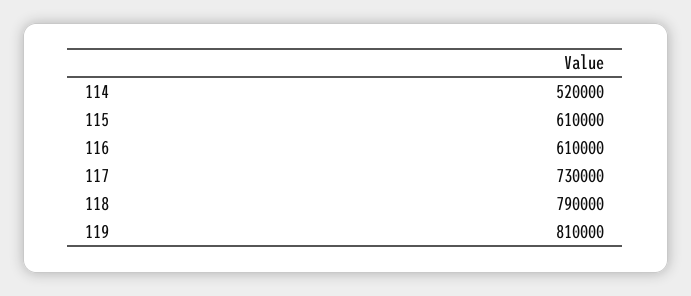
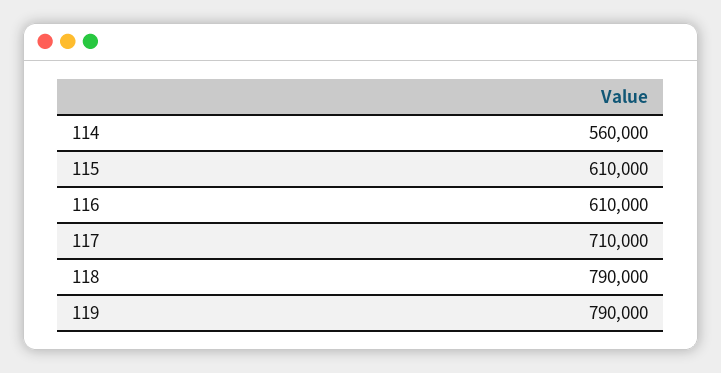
114: 520000 -> 560000
117: 730000 -> 710000
119: 810000 -> 790000

